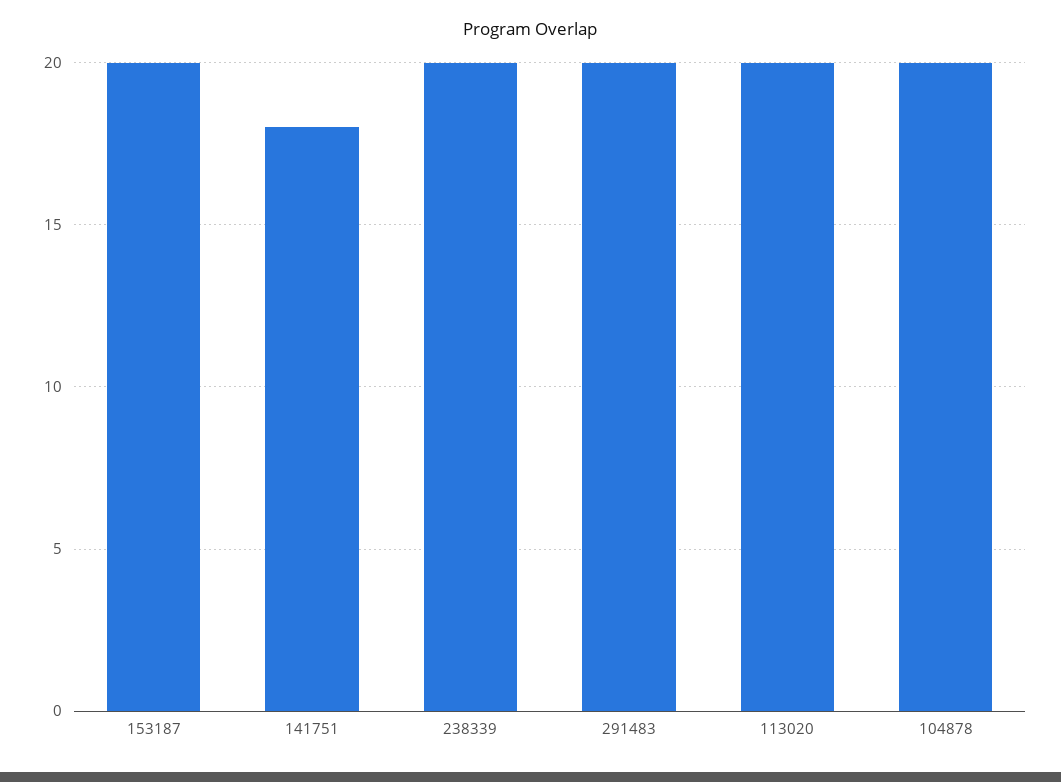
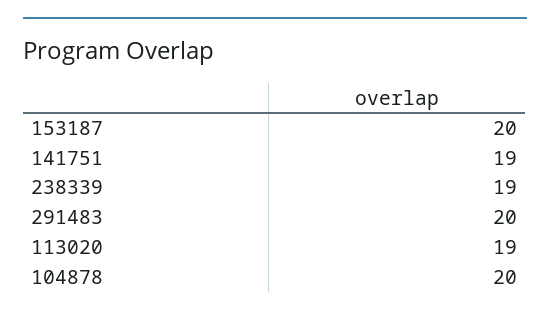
141751: 18 -> 19
238339: 20 -> 19
113020: 20 -> 19

